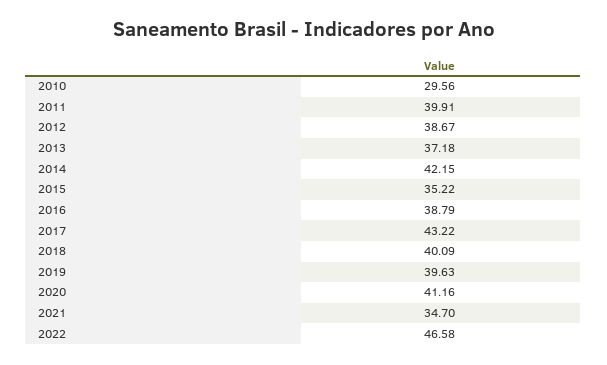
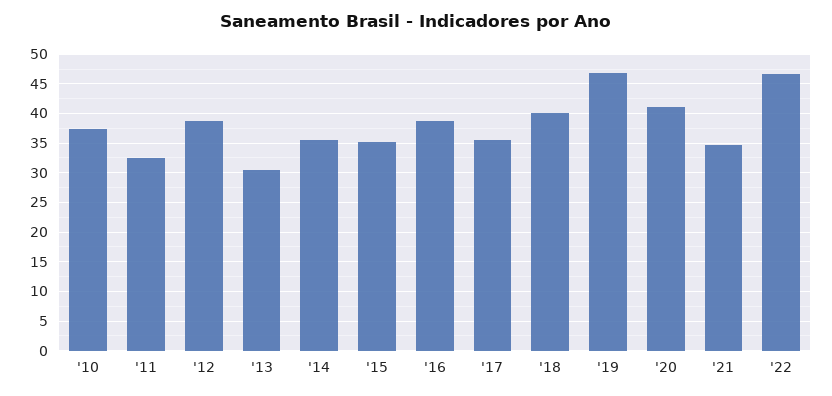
2010: 29.56 -> 37.5
2011: 39.91 -> 32.5
2013: 37.18 -> 30
2014: 42.15 -> 35
2017: 43.22 -> 35
2019: 39.63 -> 47.5

